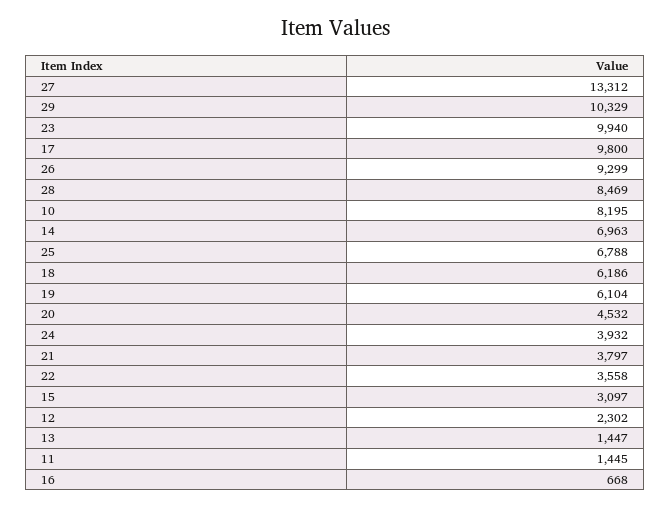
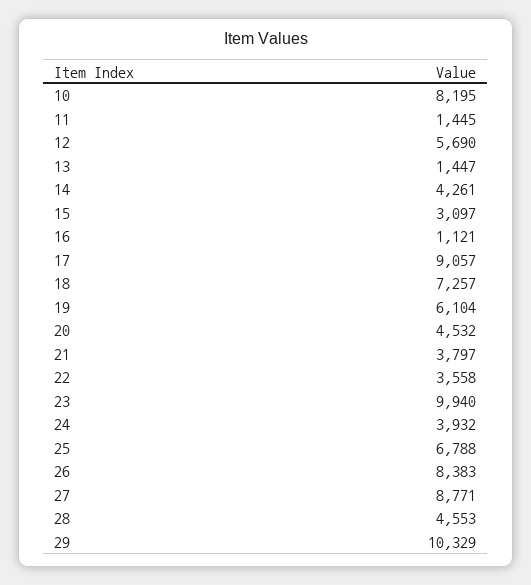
27: 13312 -> 8771
17: 9800 -> 9057
26: 9299 -> 8383
28: 8469 -> 4553
14: 6963 -> 4261
18: 6186 -> 7257
12: 2302 -> 5690
16: 668 -> 1121

